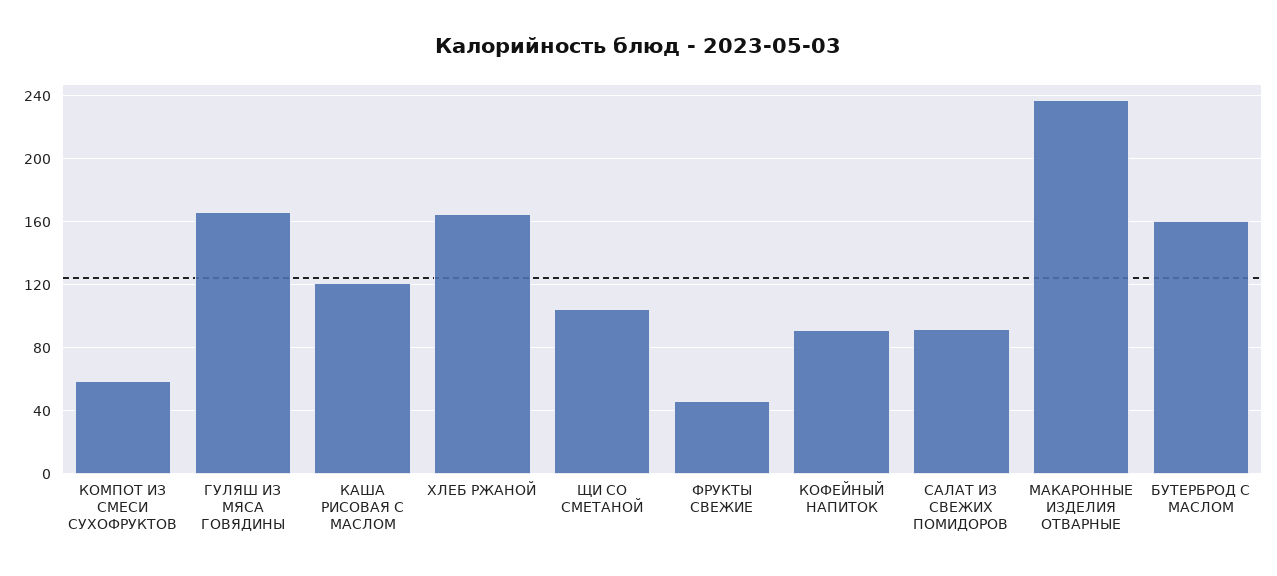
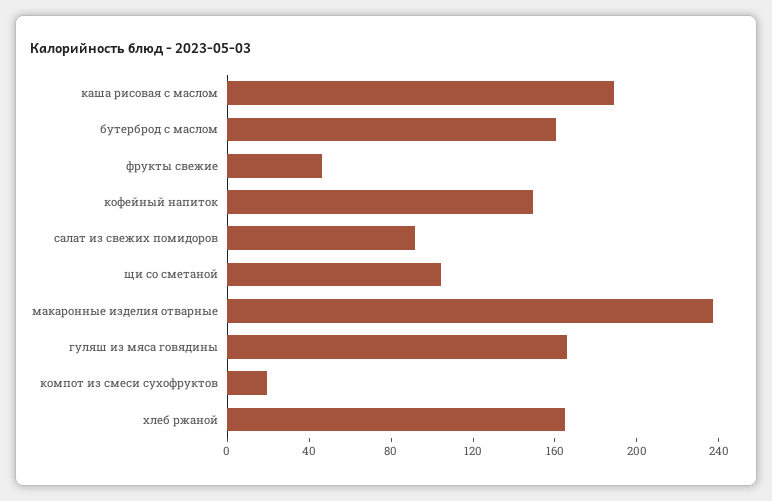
КОМПОТ ИЗ СМЕСИ СУХОФРУКТОВ: 60 -> 20
КАША РИСОВАЯ С МАСЛОМ: 120 -> 190
КОФЕЙНЫЙ НАПИТОК: 90 -> 150

